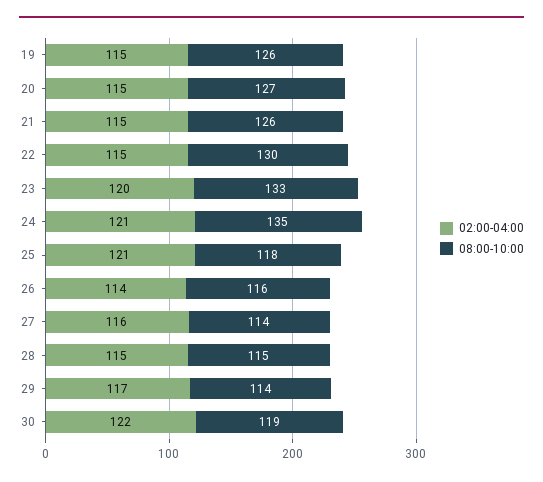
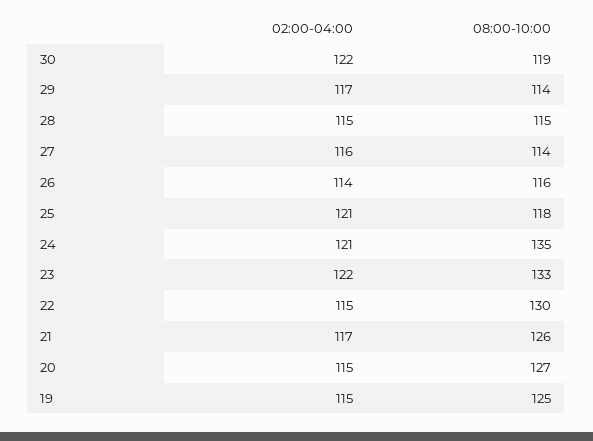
08:00-10:00, 19: 126 -> 125
02:00-04:00, 21: 115 -> 117
02:00-04:00, 23: 120 -> 122

